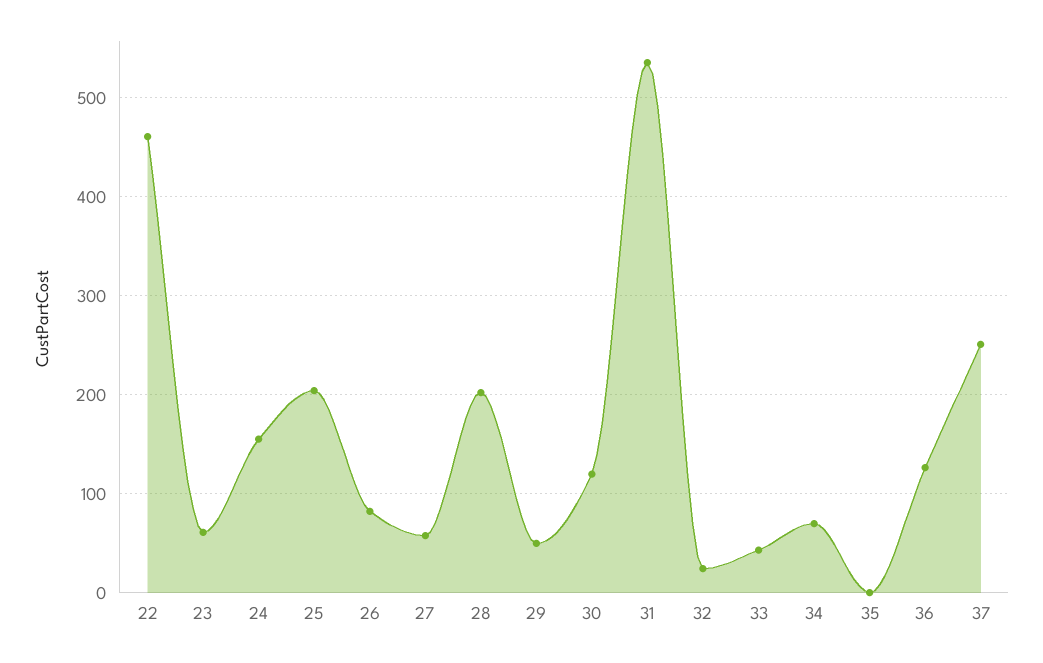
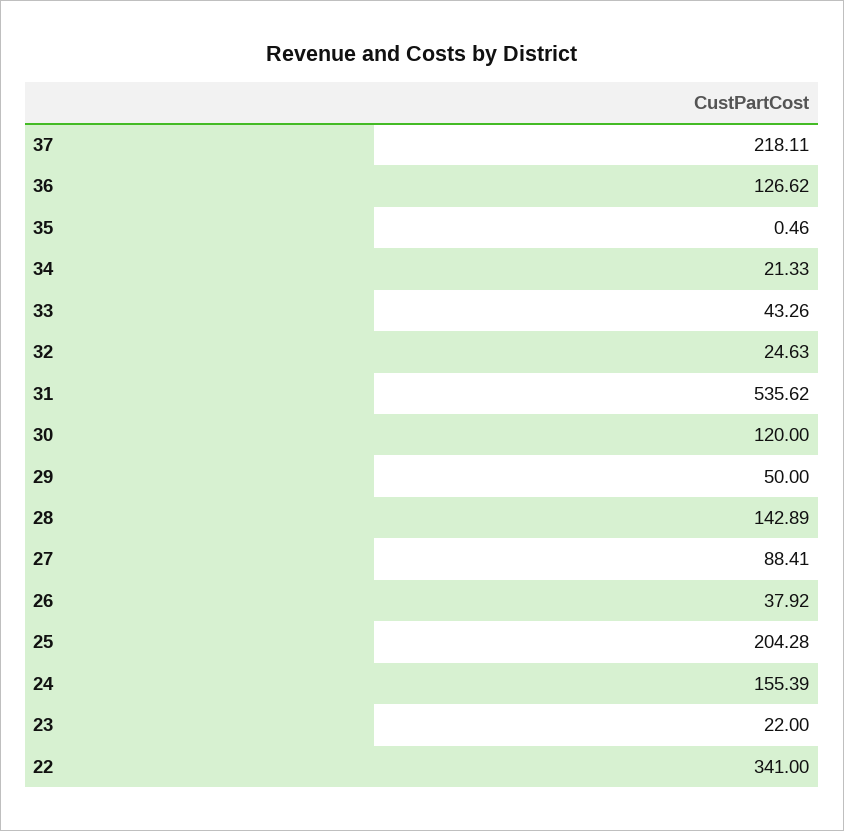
22: 460 -> 341
23: 60 -> 22
26: 80 -> 37.92
27: 60 -> 88.41
28: 200 -> 142.89
34: 70 -> 21.33
37: 250 -> 218.11

